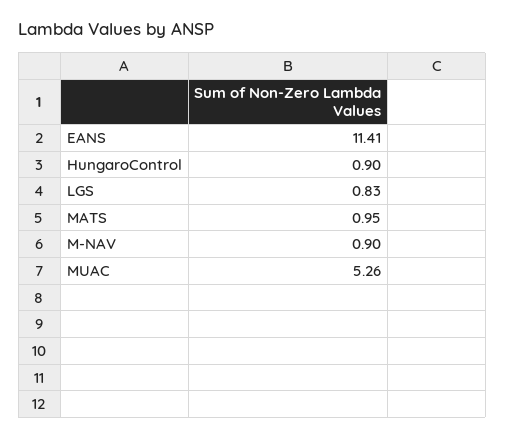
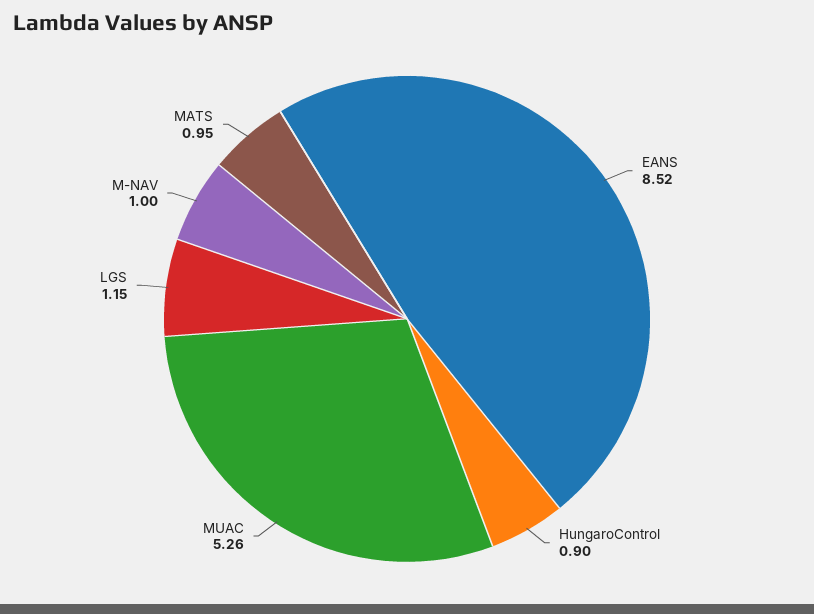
EANS: 11.41 -> 8.52
LGS: 0.83 -> 1.15
M-NAV: 0.9 -> 1

